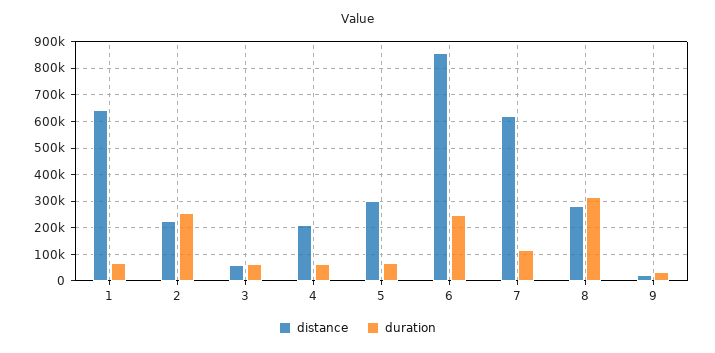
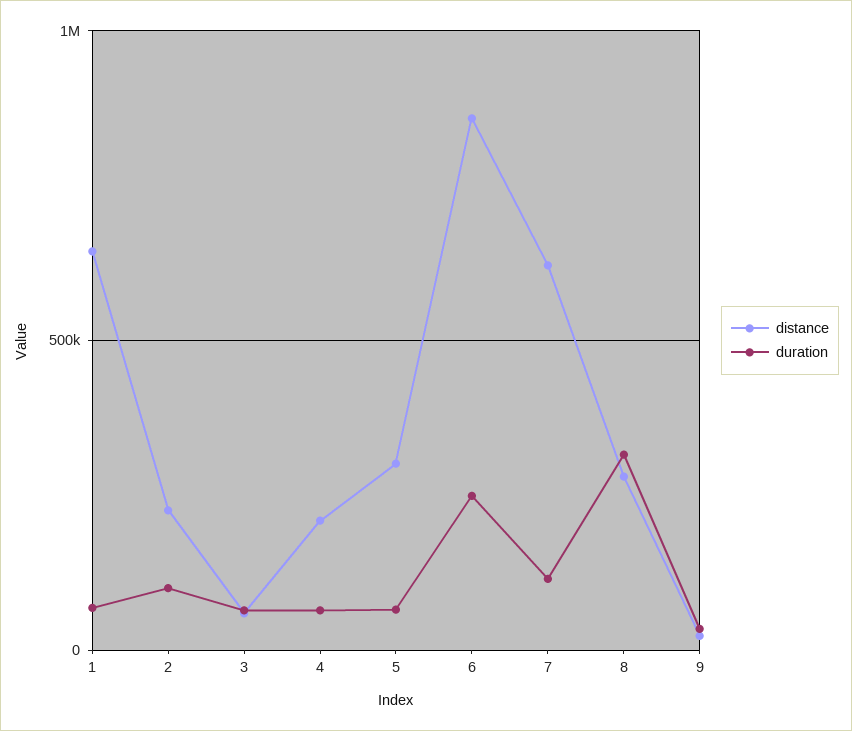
duration, 2: 250000 -> 100000

